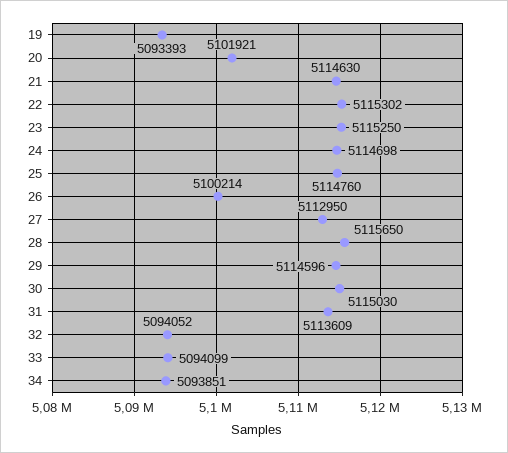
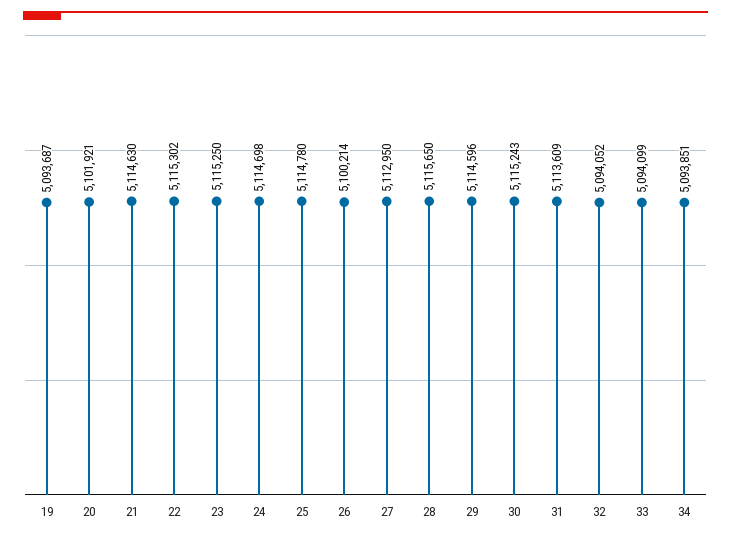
19: 5093393 -> 5093687
25: 5114760 -> 5114780
30: 5115030 -> 5115243

